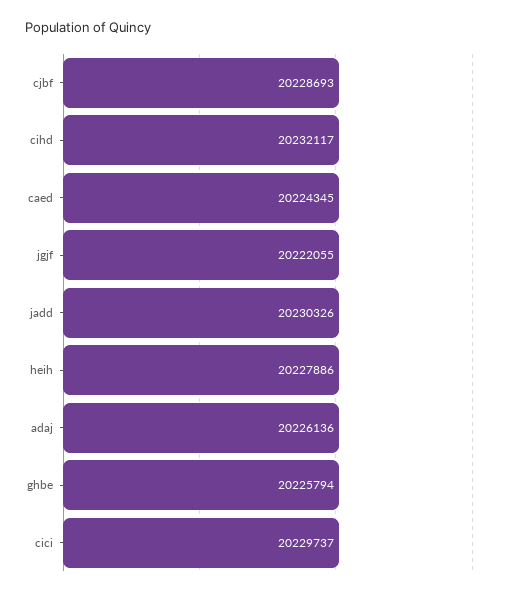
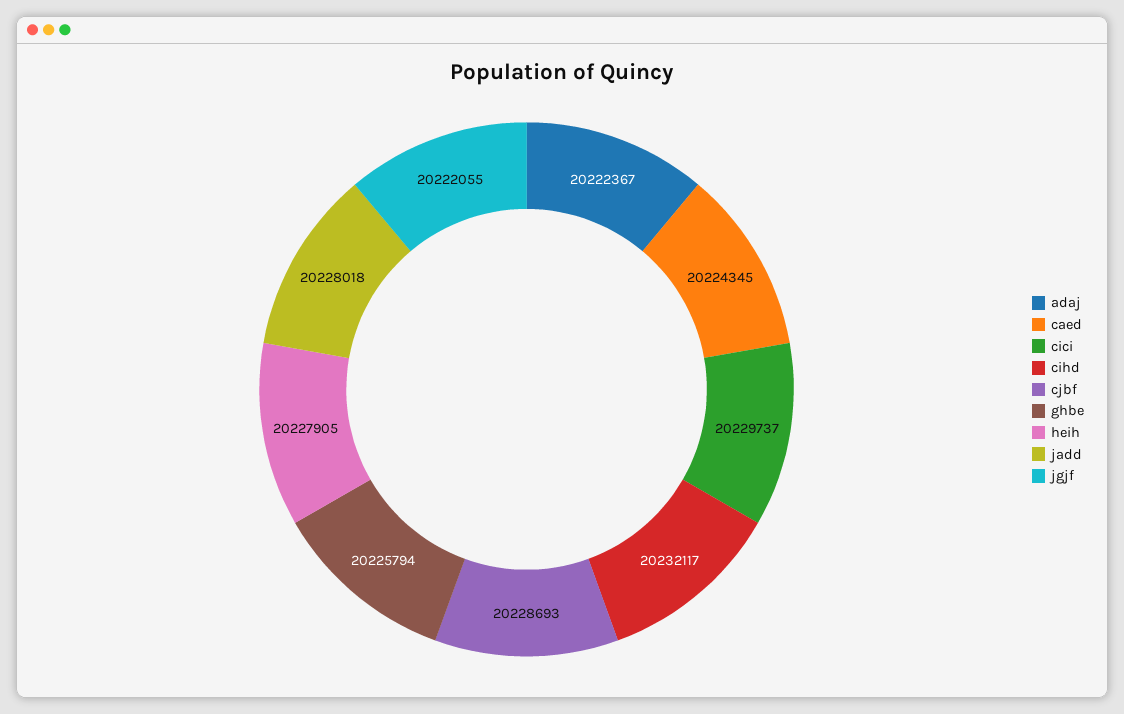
jadd: 20230326 -> 20228018
heih: 20227886 -> 20227905
adaj: 20226136 -> 20222367

